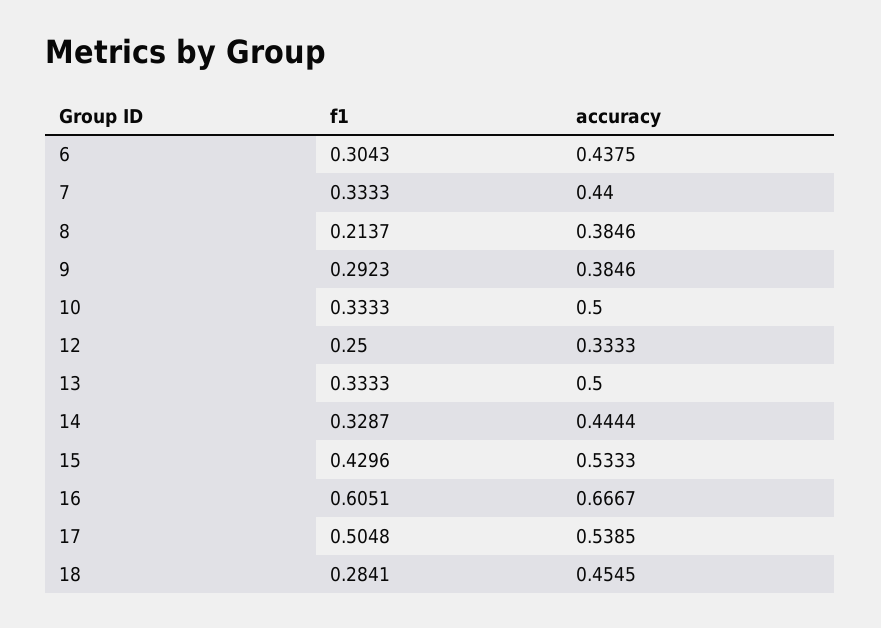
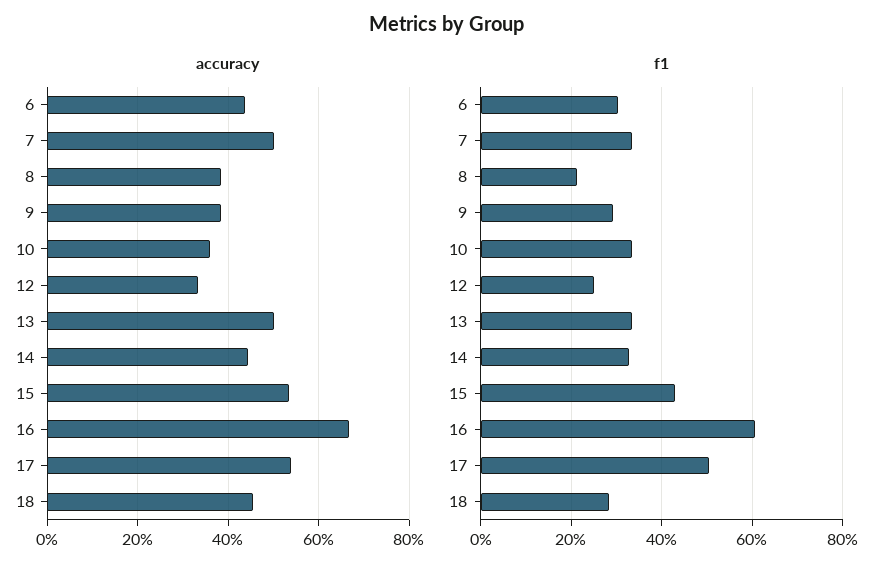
accuracy, 7: 0.44 -> 0.5
accuracy, 10: 0.5 -> 0.36

